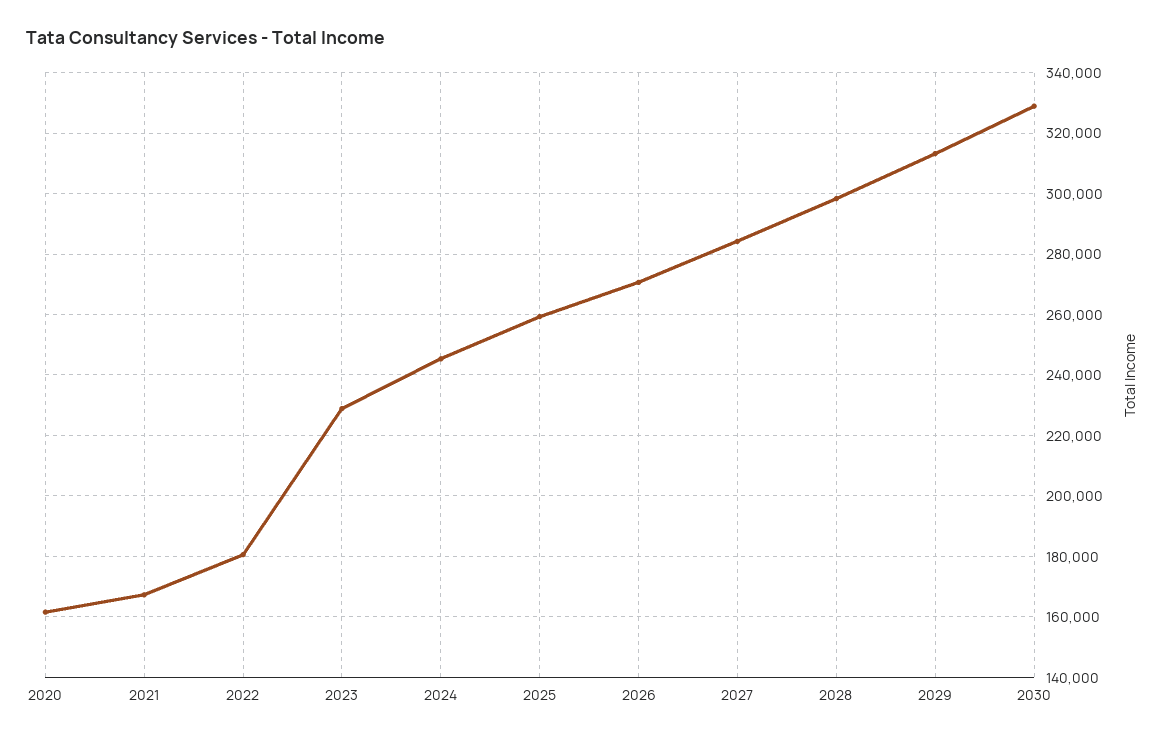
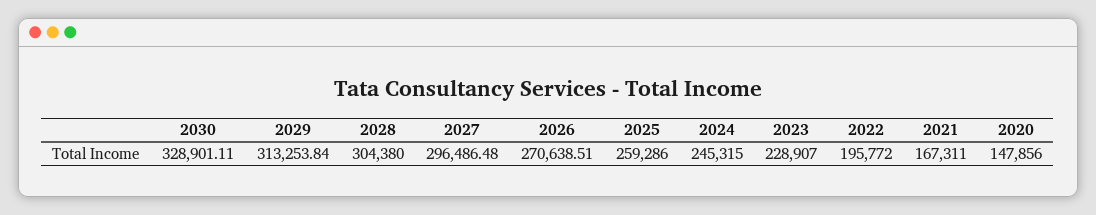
2020: 162000 -> 147856
2022: 180000 -> 195772
2027: 284000 -> 296486.48
2028: 298000 -> 304380

